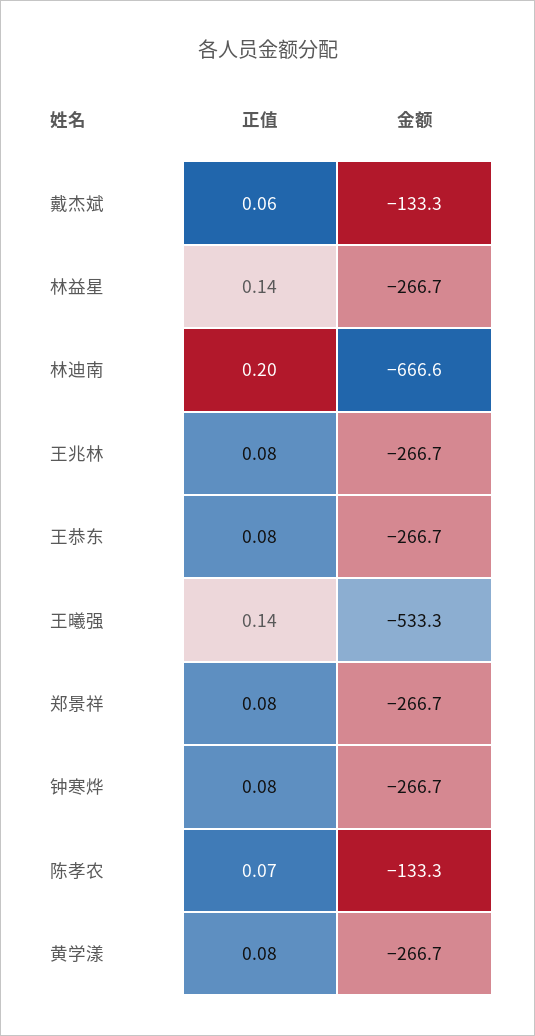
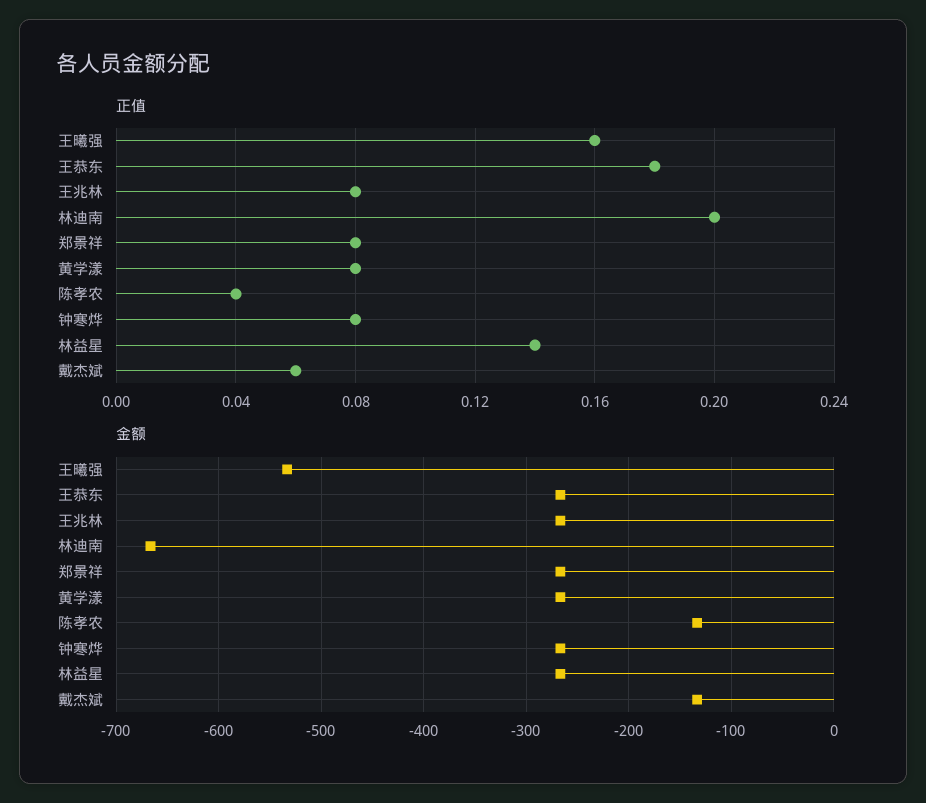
正值, 王恭东: 0.08 -> 0.18
正值, 王曦强: 0.14 -> 0.16
正值, 陈孝农: 0.07 -> 0.04

